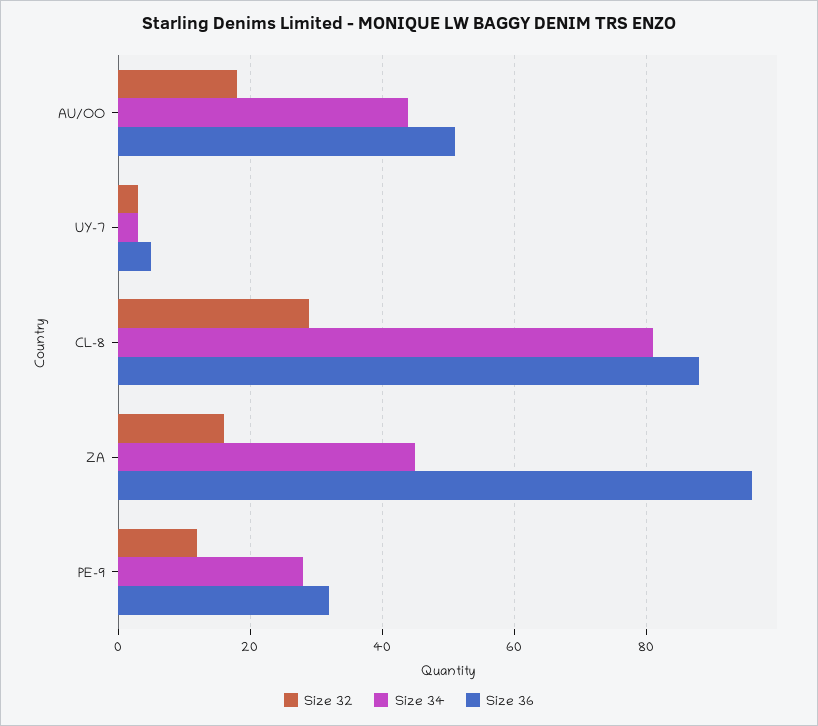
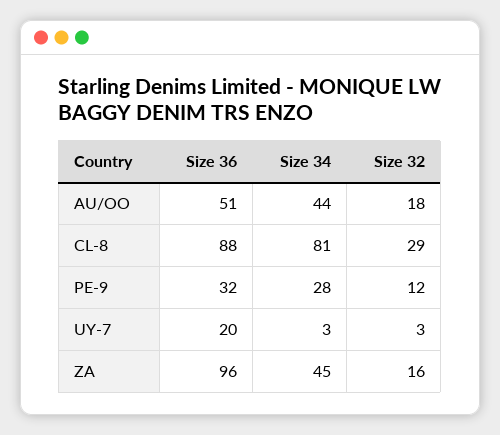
Size 36, UY-7: 5 -> 20

